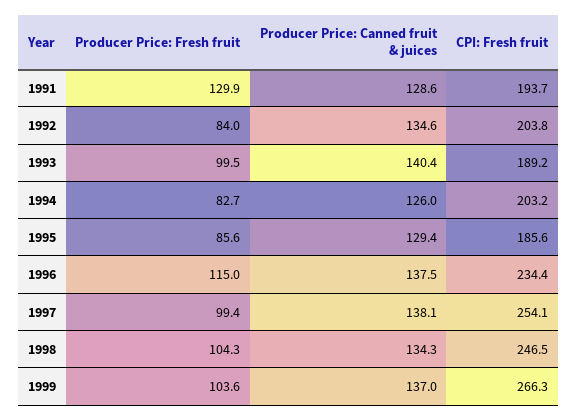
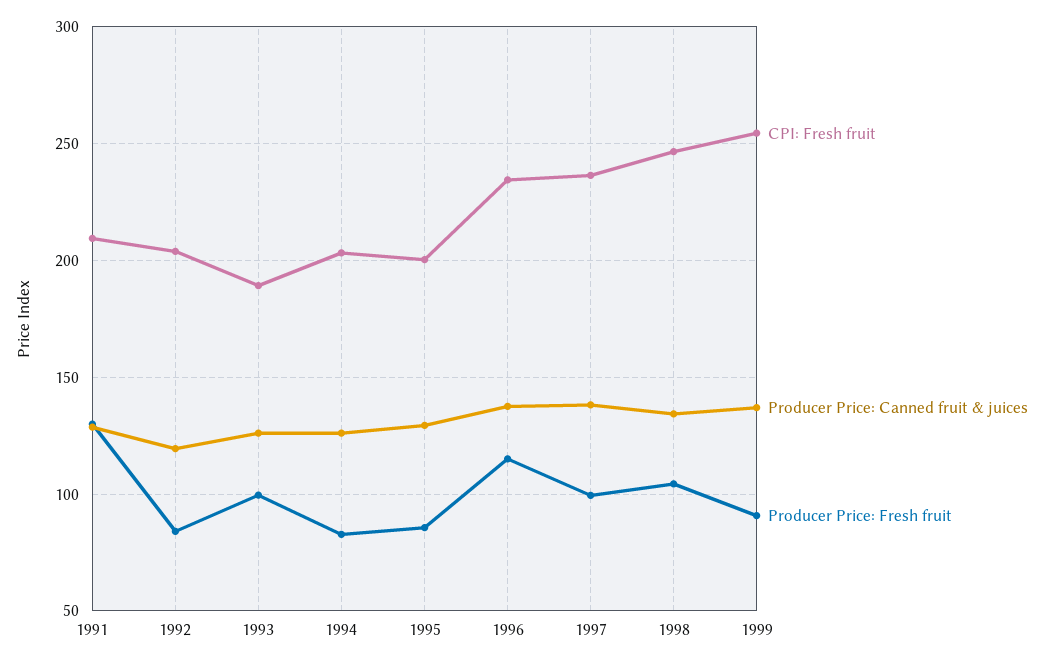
CPI: Fresh fruit, 1991: 193.7 -> 210
Producer Price: Canned fruit & juices, 1992: 134.6 -> 120
Producer Price: Canned fruit & juices, 1993: 140.4 -> 125
CPI: Fresh fruit, 1995: 185.6 -> 200
CPI: Fresh fruit, 1997: 254.1 -> 235
Producer Price: Fresh fruit, 1999: 103.6 -> 90
CPI: Fresh fruit, 1999: 266.3 -> 255

